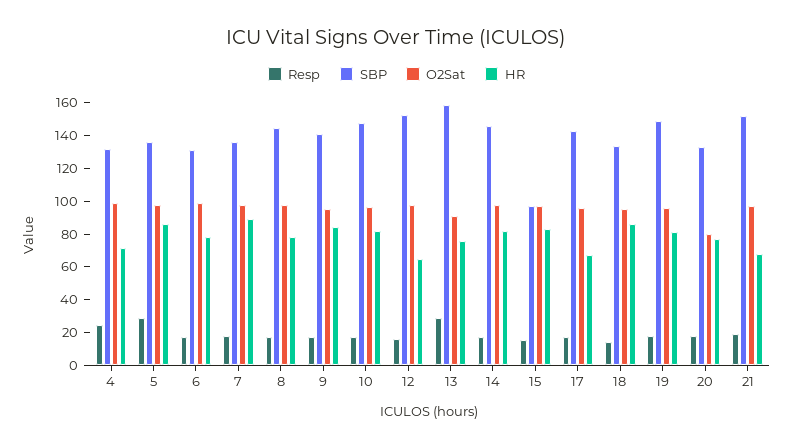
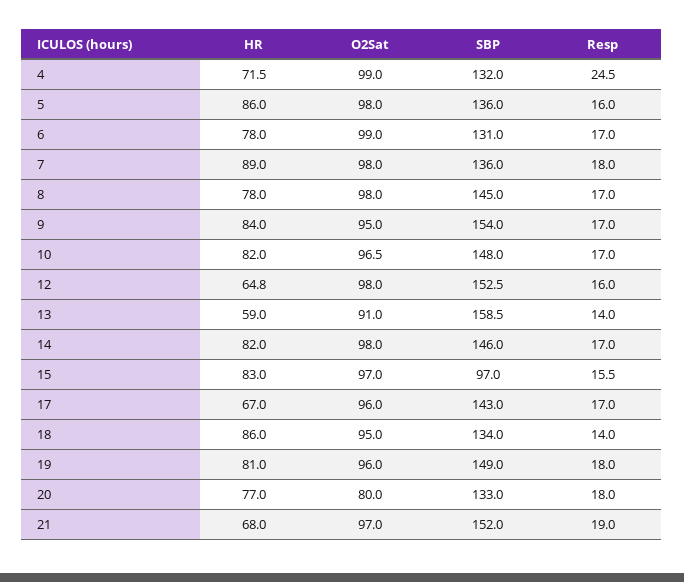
Resp, 5: 30 -> 16
SBP, 9: 140 -> 154
Resp, 13: 30 -> 14
HR, 13: 75 -> 59

